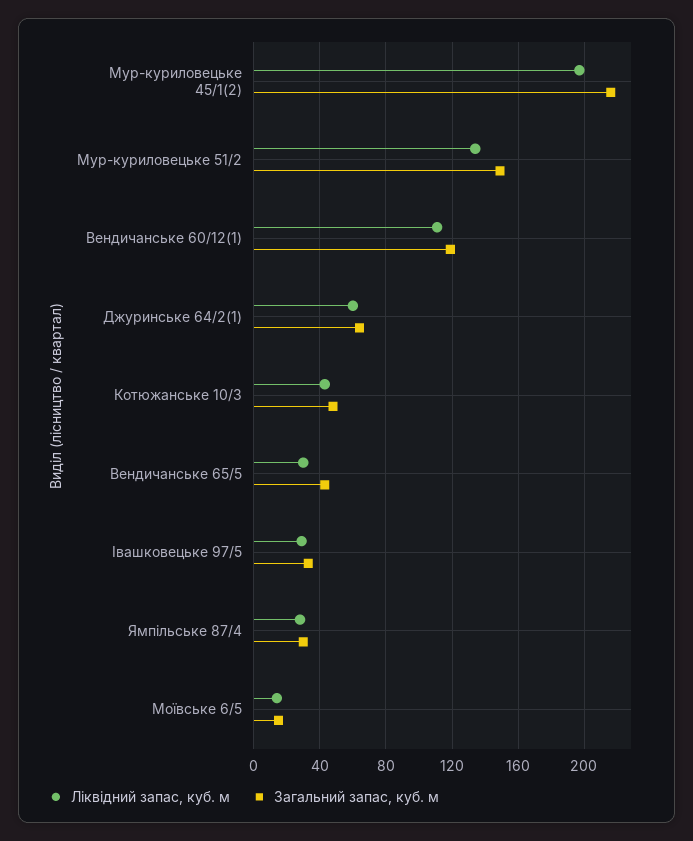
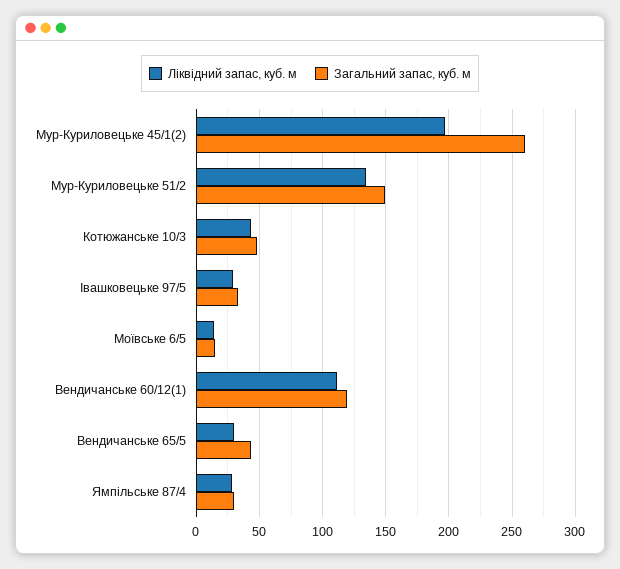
Загальний запас, куб. м, Мур-куриловецьке 45/1(2): 215 -> 260
Ліквідний запас, куб. м, Джуринське 64/2(1): 60 -> none
Загальний запас, куб. м, Джуринське 64/2(1): 65 -> none

